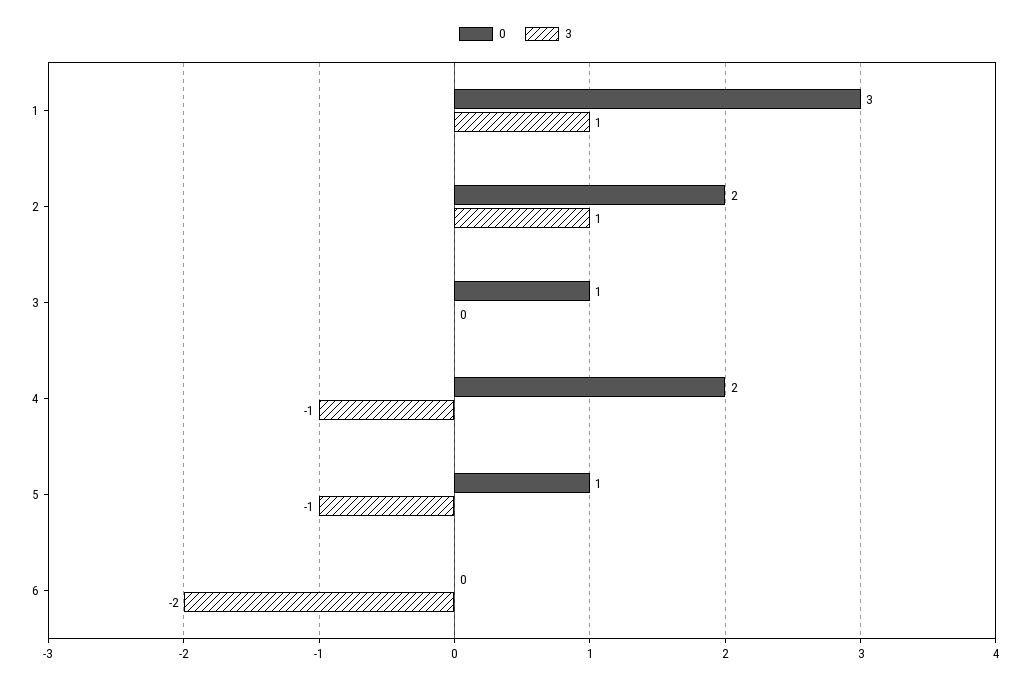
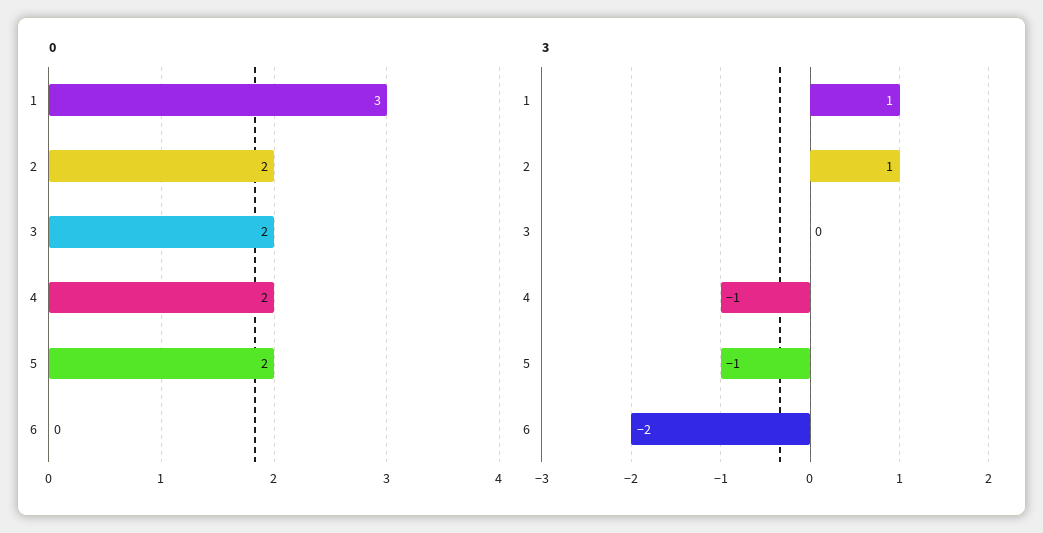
0, 3: 1 -> 2
0, 5: 1 -> 2

